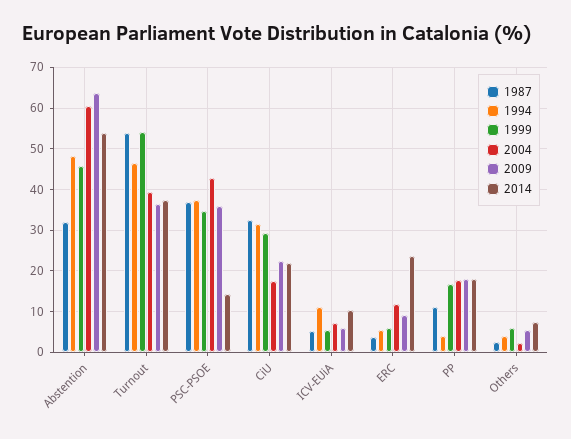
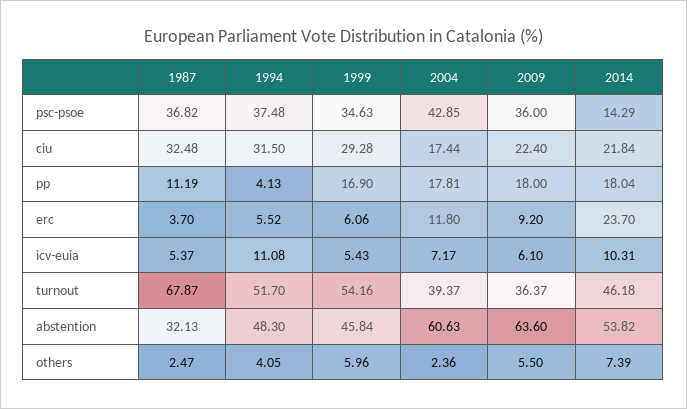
1987, Turnout: 54 -> 67.87
1994, Turnout: 46 -> 51.7
2014, Turnout: 38 -> 46.18

